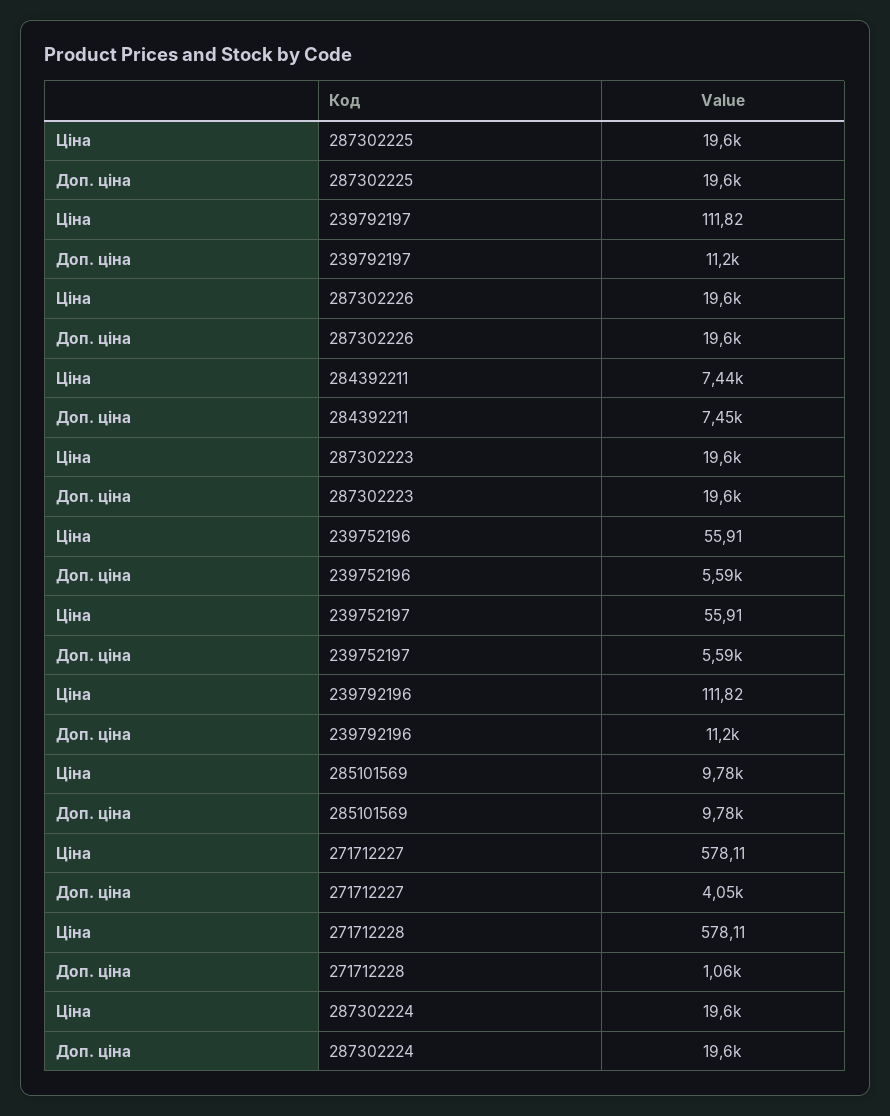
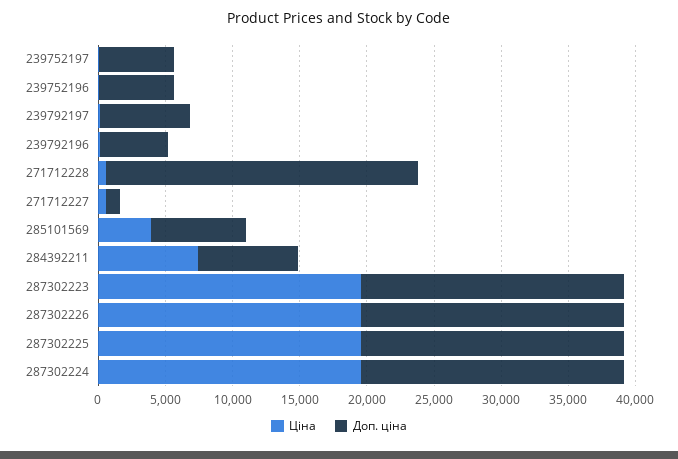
Доп. ціна, 239792197: 11200 -> 7000
Доп. ціна, 239792196: 11200 -> 5000
Ціна, 285101569: 9780 -> 4000
Доп. ціна, 285101569: 9780 -> 7000
Доп. ціна, 271712227: 4050 -> 1000
Доп. ціна, 271712228: 1060 -> 23000

